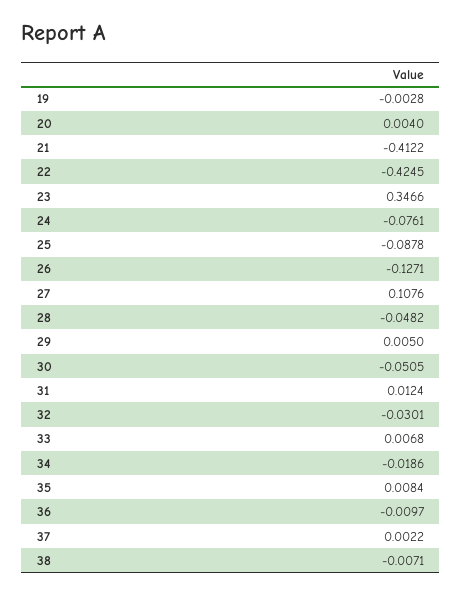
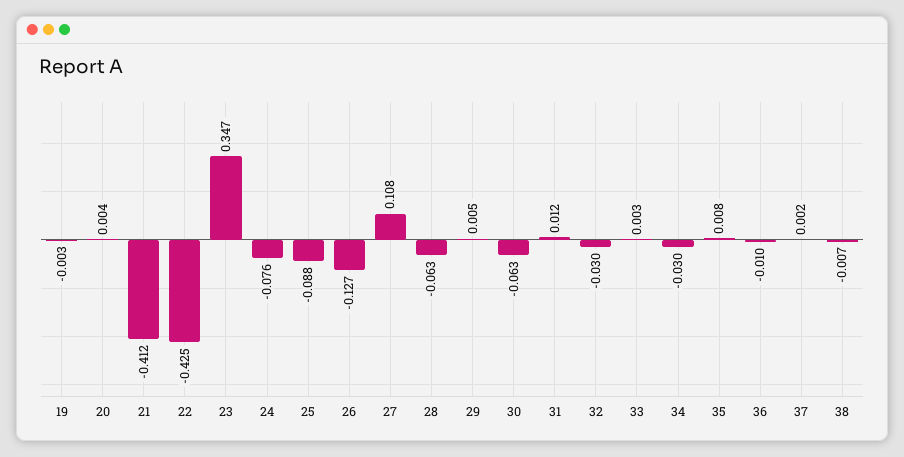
28: -0.0482 -> -0.063
30: -0.0505 -> -0.063
33: 0.0068 -> 0.003
34: -0.0186 -> -0.03

